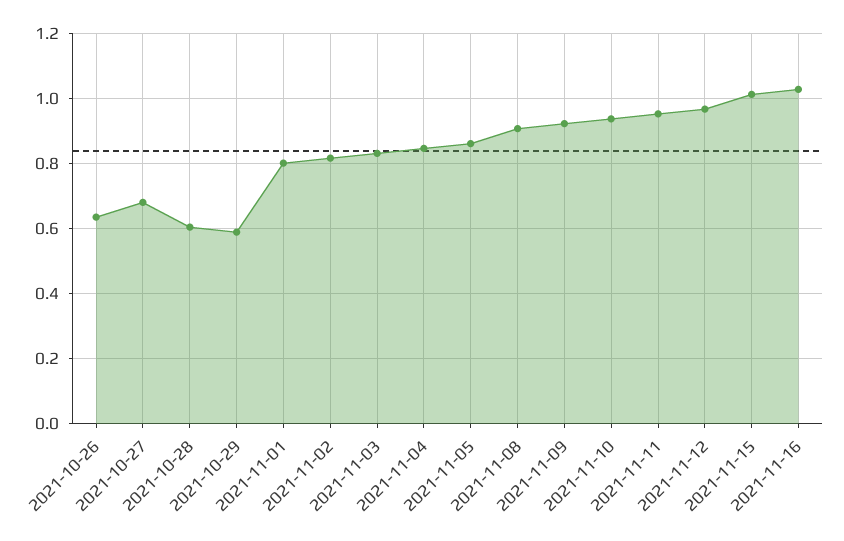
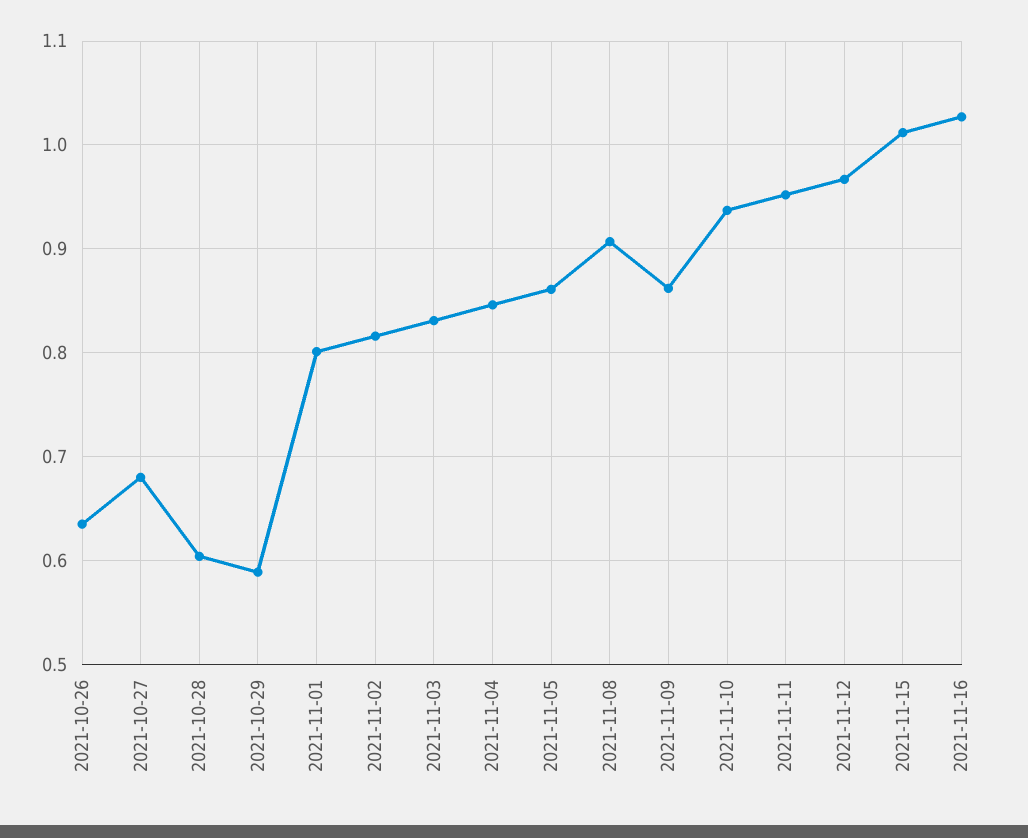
2021-11-09: 0.92 -> 0.86

